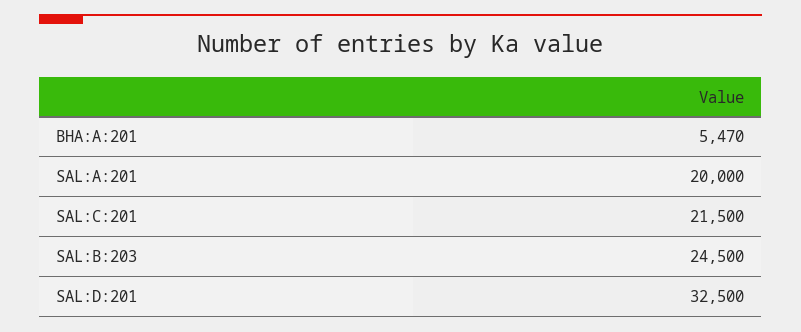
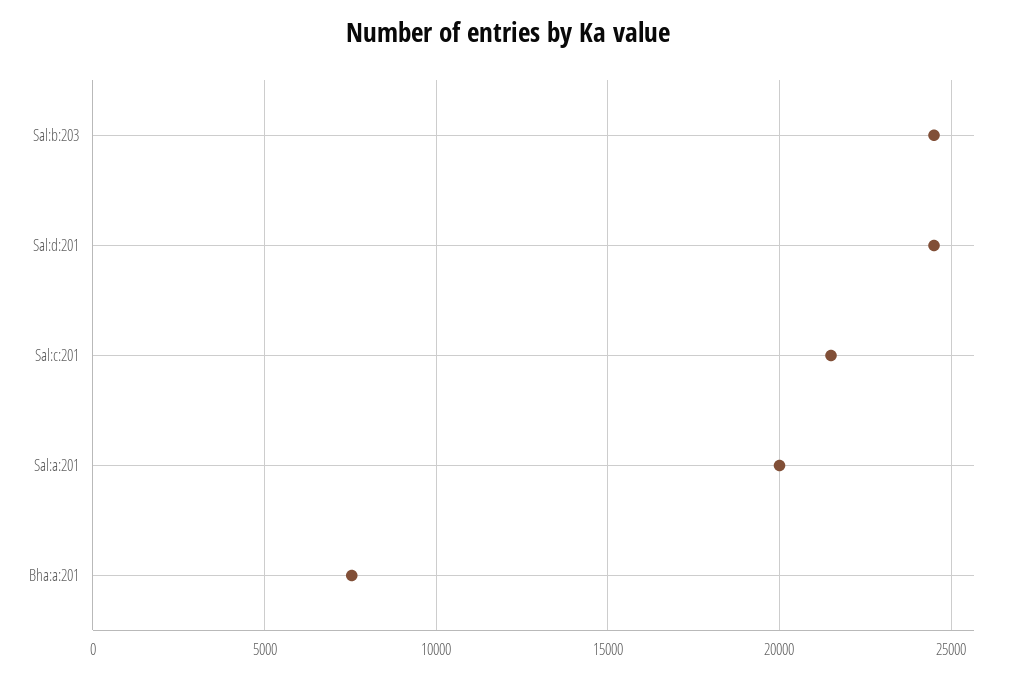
BHA:A:201: 5470 -> 7500
SAL:D:201: 32500 -> 24500

